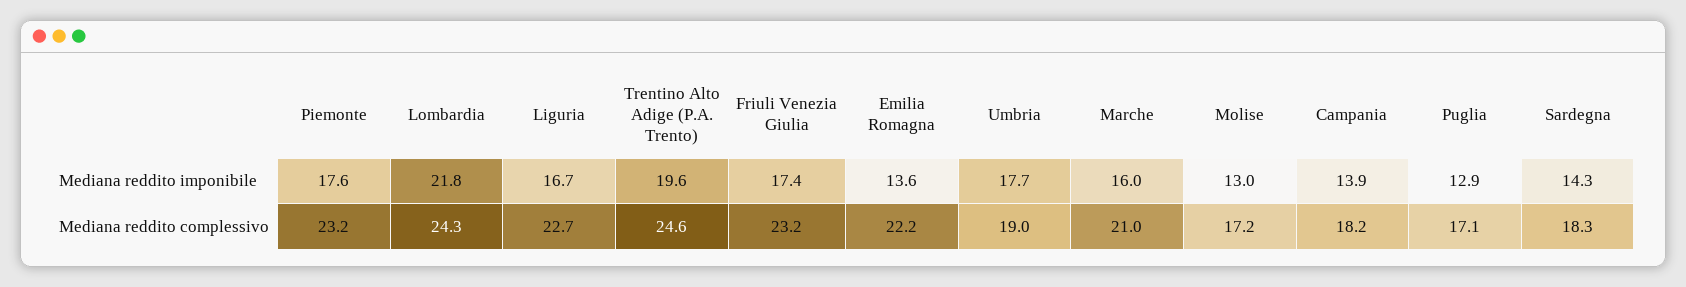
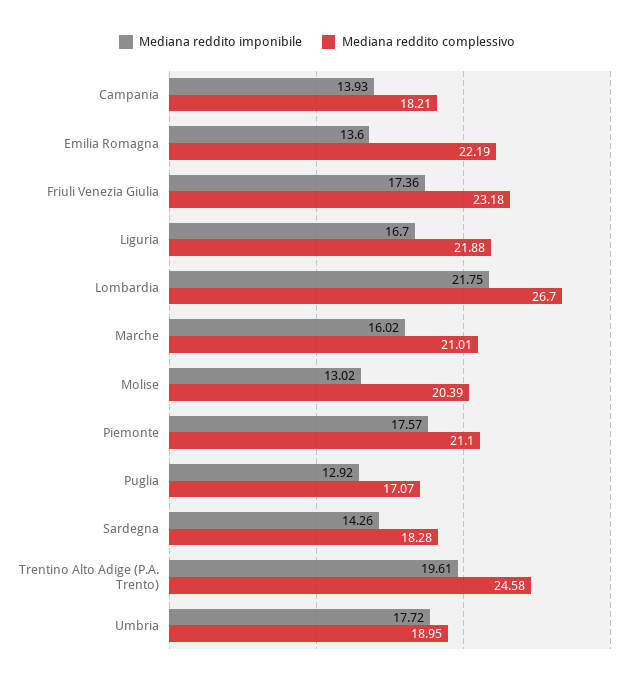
Mediana reddito complessivo, Piemonte: 23.2 -> 21.1
Mediana reddito complessivo, Lombardia: 24.3 -> 26.7
Mediana reddito complessivo, Liguria: 22.7 -> 21.88
Mediana reddito complessivo, Molise: 17.2 -> 20.39

